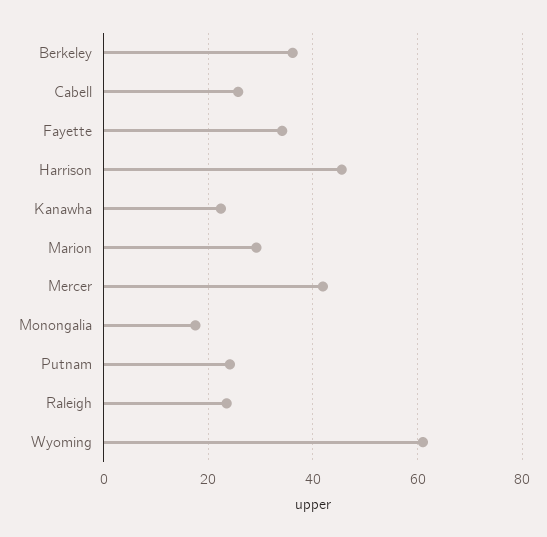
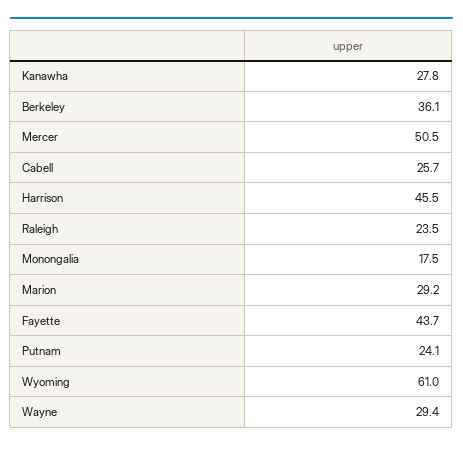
Fayette: 34 -> 43.7
Kanawha: 22 -> 27.8
Mercer: 42 -> 50.5
Wayne: none -> 29.4

